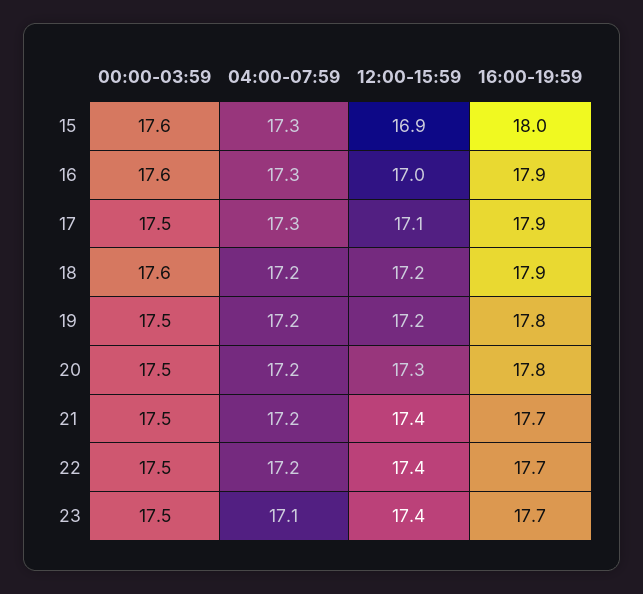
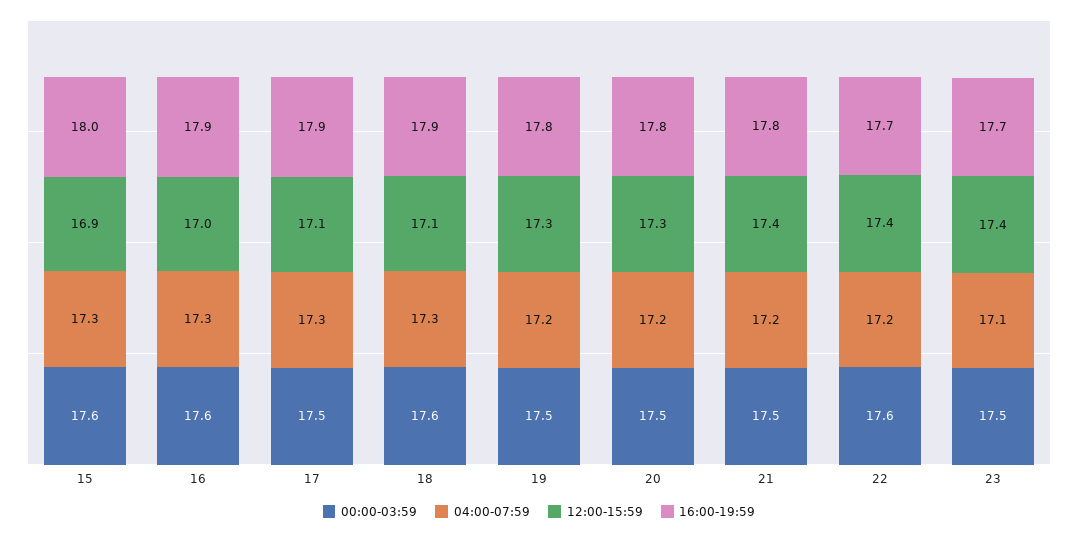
04:00-07:59, 18: 17.2 -> 17.3
12:00-15:59, 18: 17.2 -> 17.1
12:00-15:59, 19: 17.2 -> 17.3
16:00-19:59, 21: 17.7 -> 17.8
00:00-03:59, 22: 17.5 -> 17.6

